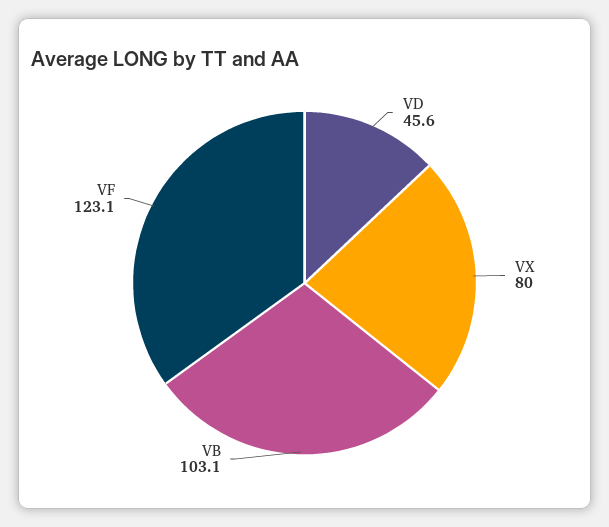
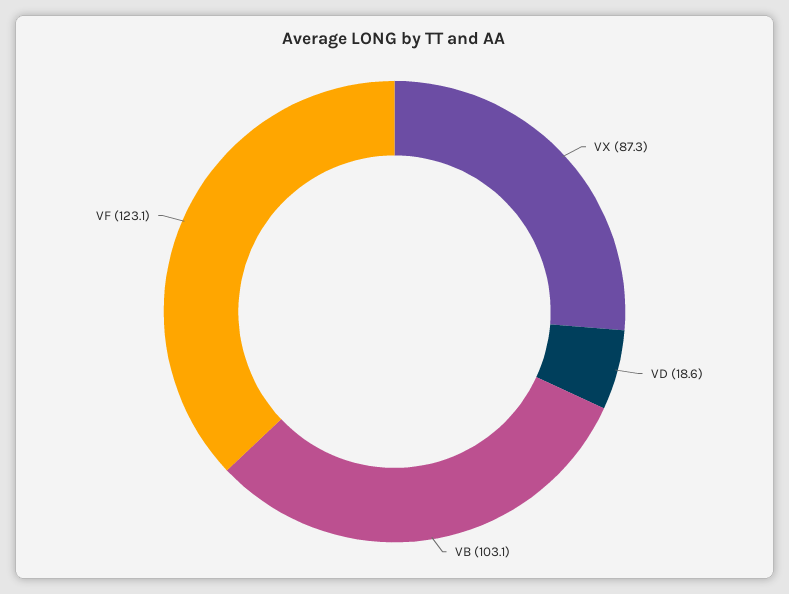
VD: 45.6 -> 18.6
VX: 80 -> 87.3

